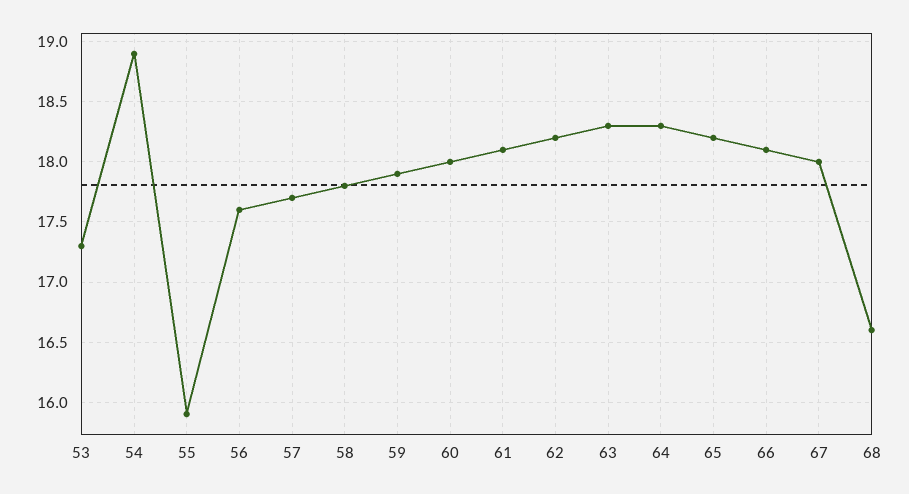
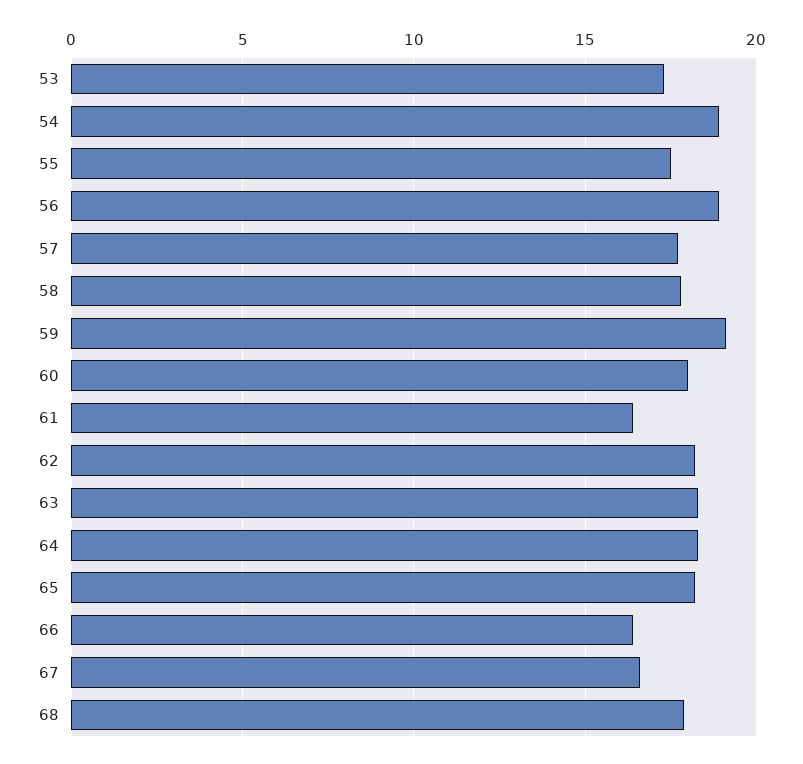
55: 15.9 -> 17.5
56: 17.6 -> 19
59: 17.9 -> 19
61: 18.1 -> 16.5
66: 18.1 -> 16.5
67: 18 -> 16.5
68: 16.6 -> 18

